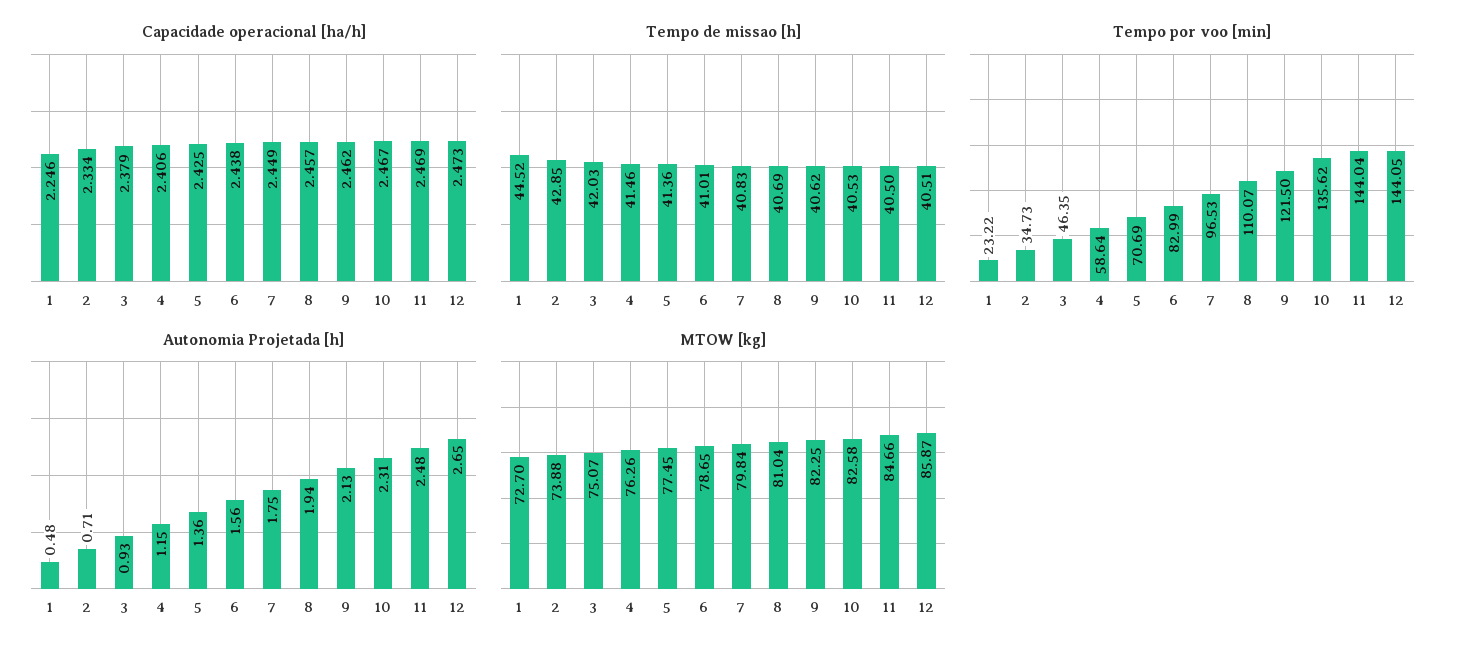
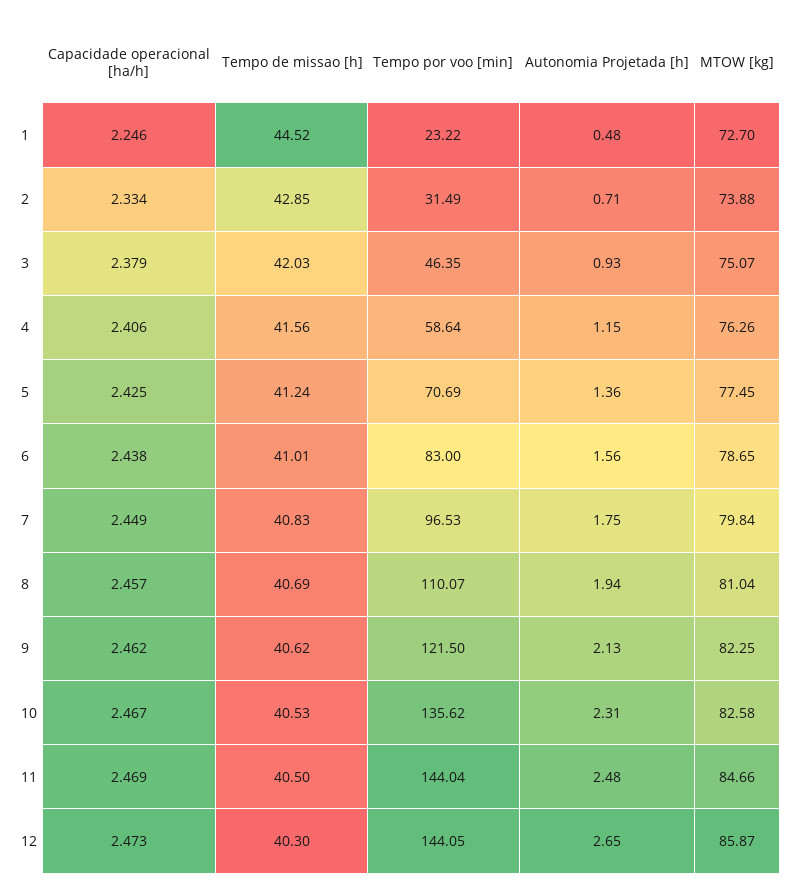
Tempo de missao [h], 4: 41.46 -> 41.56
Tempo de missao [h], 5: 41.36 -> 41.24
Tempo de missao [h], 12: 40.51 -> 40.3
Tempo por voo [min], 2: 34.73 -> 31.49
Tempo por voo [min], 6: 82.99 -> 83

